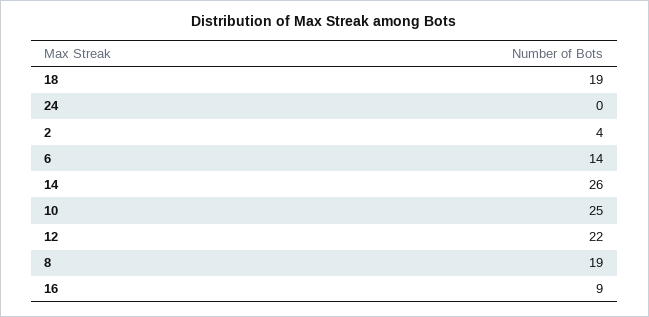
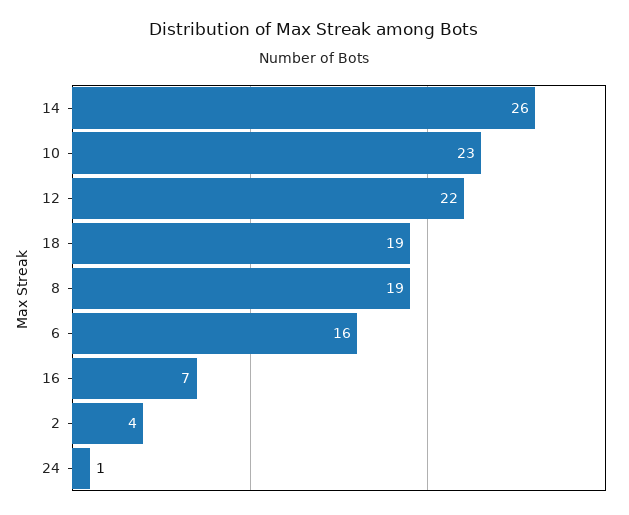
24: 0 -> 1
6: 14 -> 16
10: 25 -> 23
16: 9 -> 7

